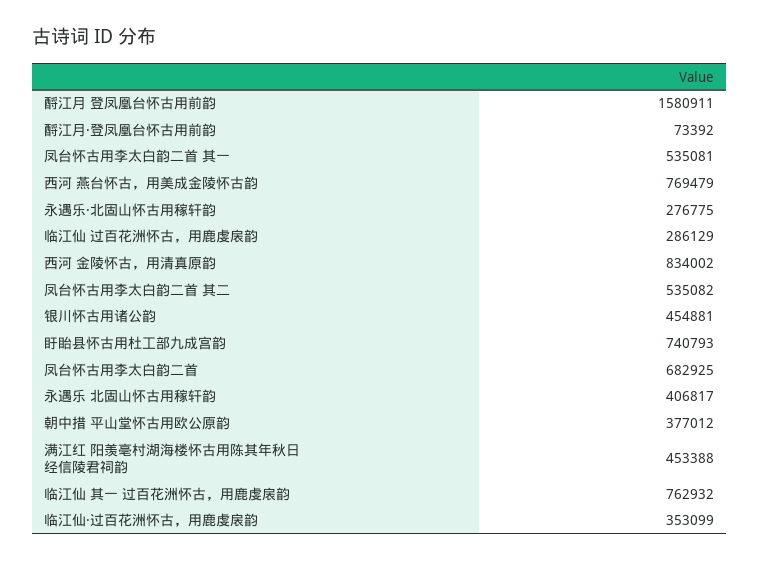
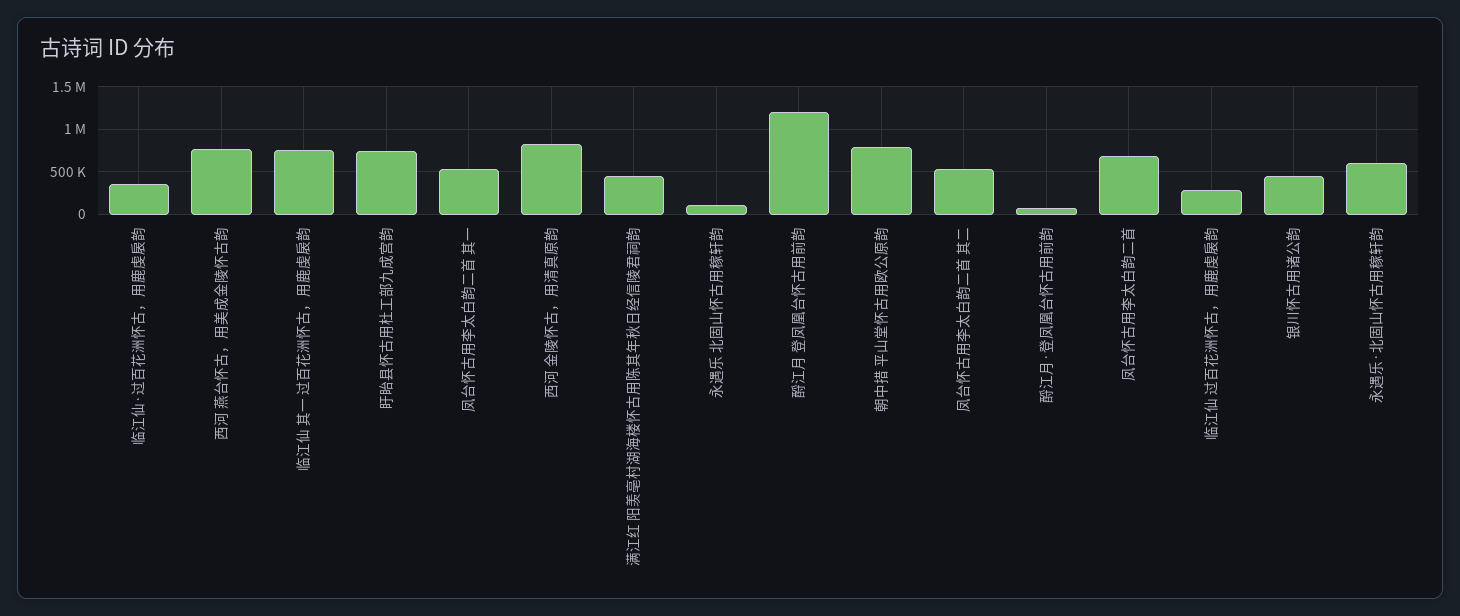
酹江月 登凤凰台怀古用前韵: 1580911 -> 1200000
永遇乐·北固山怀古用稼轩韵: 276775 -> 600000
永遇乐 北固山怀古用稼轩韵: 406817 -> 100000
朝中措 平山堂怀古用欧公原韵: 377012 -> 800000

